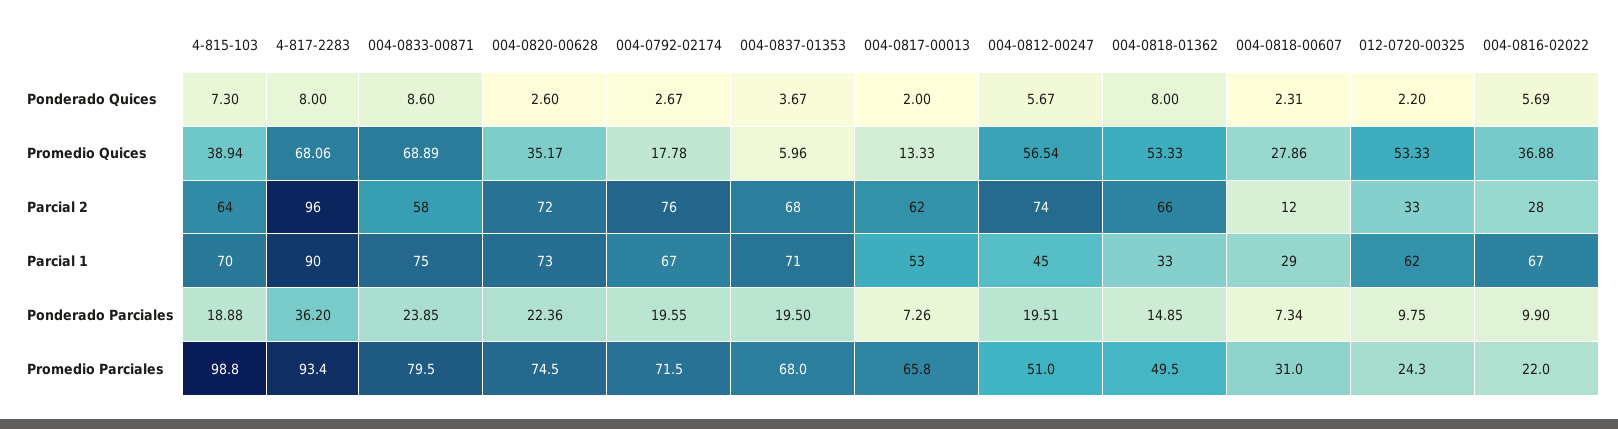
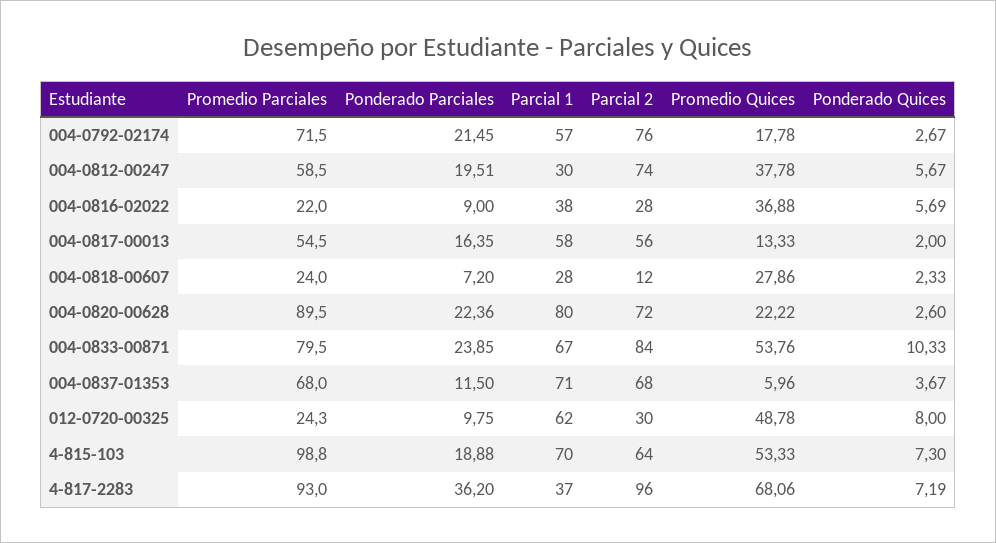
4-817-2283, Ponderado Quices: 8 -> 7.19
004-0833-00871, Ponderado Quices: 8.6 -> 10.33
004-0818-01362, Ponderado Quices: 8 -> none
004-0818-00607, Ponderado Quices: 2.31 -> 2.33
012-0720-00325, Ponderado Quices: 2.2 -> 8
4-815-103, Promedio Quices: 38.94 -> 53.33
004-0833-00871, Promedio Quices: 68.89 -> 53.76
004-0820-00628, Promedio Quices: 35.17 -> 22.22
004-0812-00247, Promedio Quices: 56.54 -> 37.78
004-0818-01362, Promedio Quices: 53.33 -> none
012-0720-00325, Promedio Quices: 53.33 -> 48.78
004-0833-00871, Parcial 2: 58 -> 84
004-0817-00013, Parcial 2: 62 -> 56
004-0818-01362, Parcial 2: 66 -> none
012-0720-00325, Parcial 2: 33 -> 30
4-817-2283, Parcial 1: 90 -> 37
004-0833-00871, Parcial 1: 75 -> 67
004-0820-00628, Parcial 1: 73 -> 80
004-0792-02174, Parcial 1: 67 -> 57
004-0817-00013, Parcial 1: 53 -> 58
004-0812-00247, Parcial 1: 45 -> 30
004-0818-01362, Parcial 1: 33 -> none
004-0818-00607, Parcial 1: 29 -> 28
004-0816-02022, Parcial 1: 67 -> 38
004-0792-02174, Ponderado Parciales: 19.55 -> 21.45
004-0837-01353, Ponderado Parciales: 19.5 -> 11.5
004-0817-00013, Ponderado Parciales: 7.26 -> 16.35
004-0818-01362, Ponderado Parciales: 14.85 -> none
004-0818-00607, Ponderado Parciales: 7.34 -> 7.2
004-0816-02022, Ponderado Parciales: 9.9 -> 9
4-817-2283, Promedio Parciales: 93.4 -> 93
004-0820-00628, Promedio Parciales: 74.5 -> 89.5
004-0817-00013, Promedio Parciales: 65.8 -> 54.5
004-0812-00247, Promedio Parciales: 51 -> 58.5
004-0818-01362, Promedio Parciales: 49.5 -> none
004-0818-00607, Promedio Parciales: 31 -> 24

